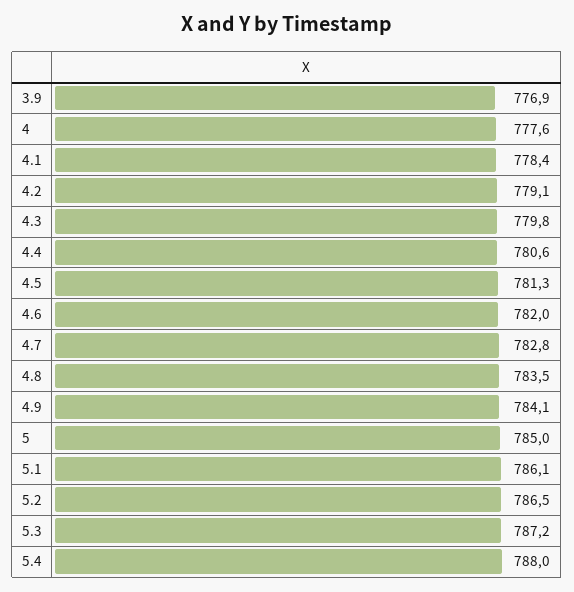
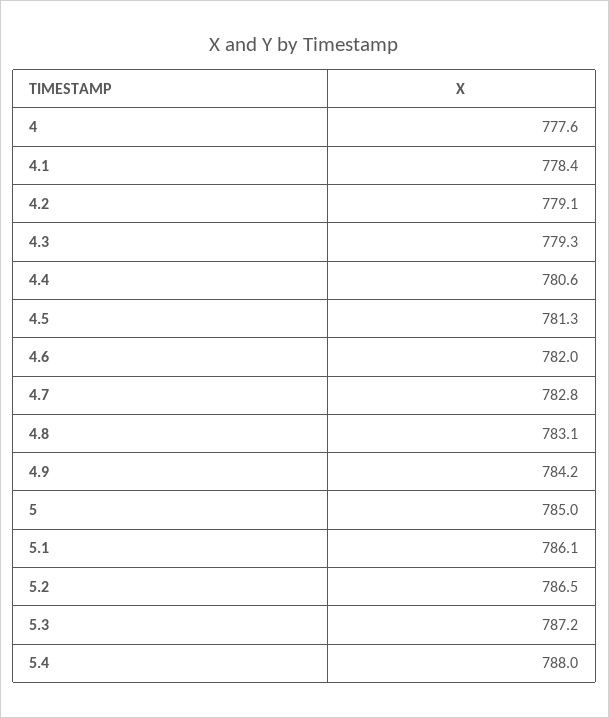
3.9: 776.9 -> none
4.3: 779.8 -> 779.3
4.8: 783.5 -> 783.1
4.9: 784.1 -> 784.2

